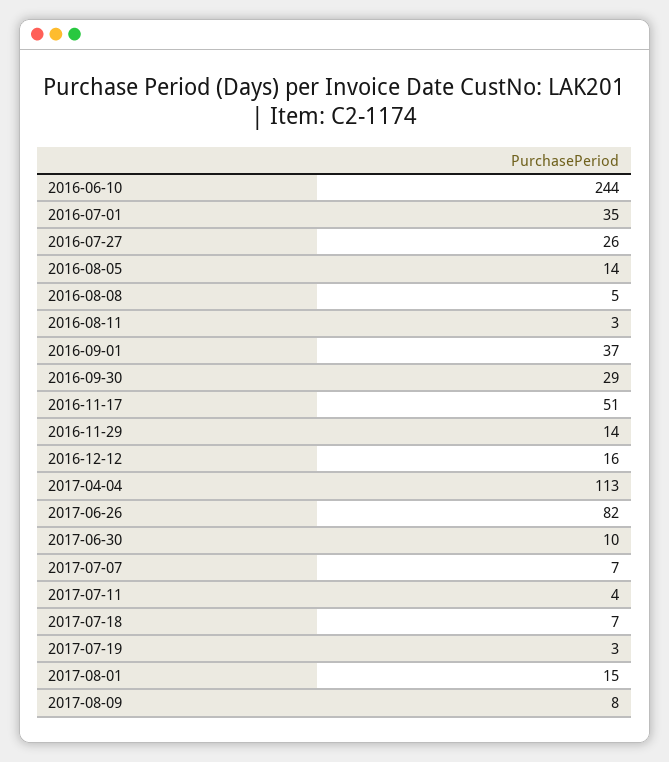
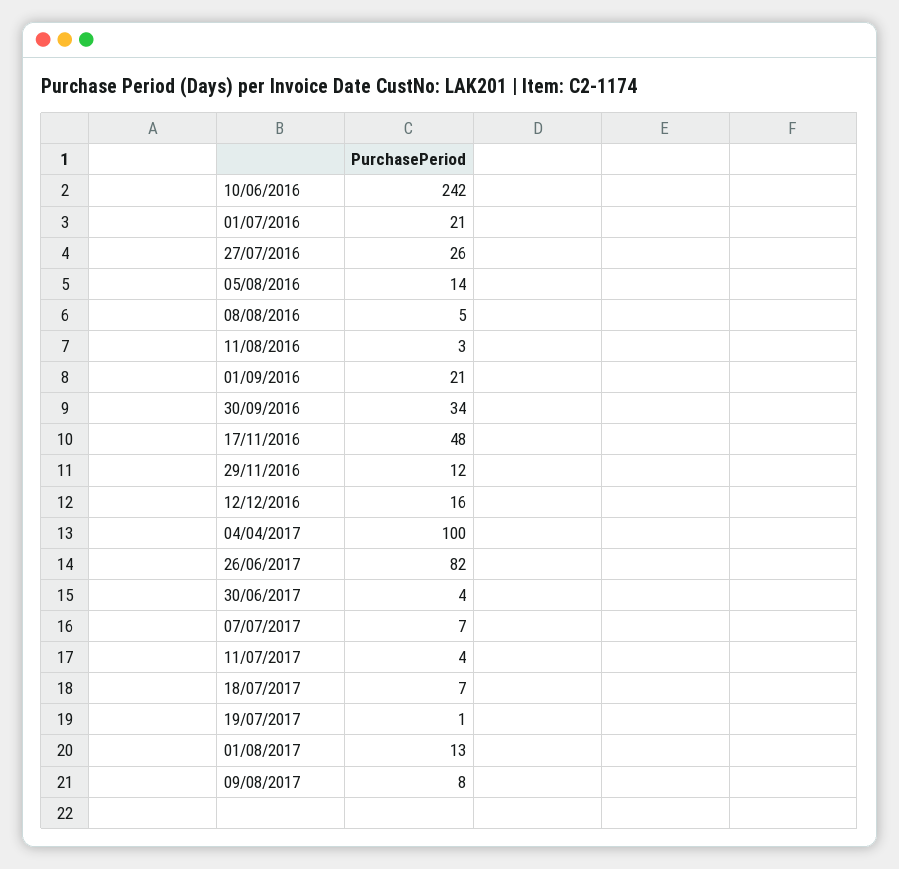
2016-06-10: 244 -> 242
2016-07-01: 35 -> 21
2016-09-01: 37 -> 21
2016-09-30: 29 -> 34
2016-11-17: 51 -> 48
2016-11-29: 14 -> 12
2017-04-04: 113 -> 100
2017-06-30: 10 -> 4
2017-07-19: 3 -> 1
2017-08-01: 15 -> 13

